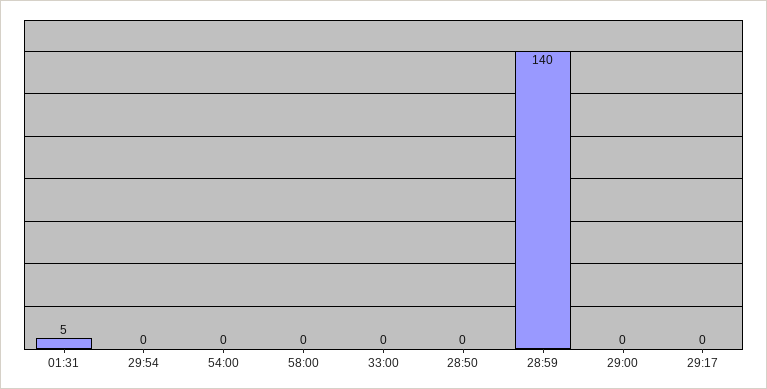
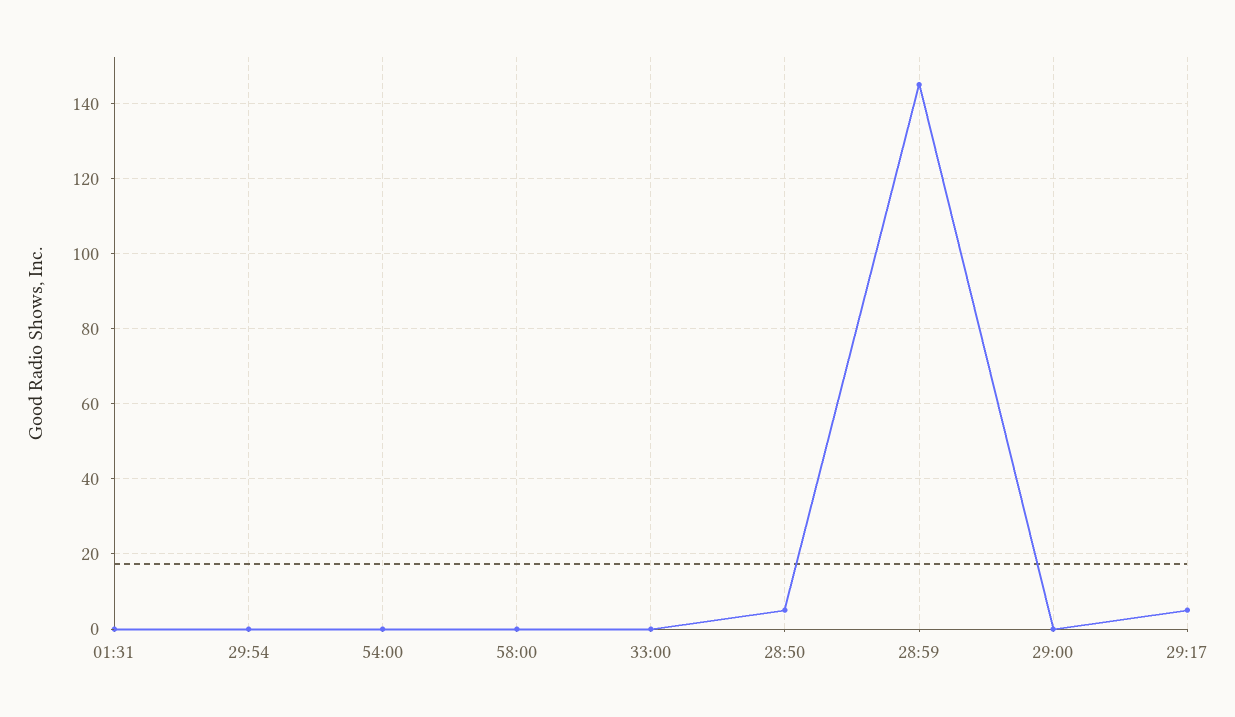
01:31: 5 -> 0
28:50: 0 -> 5
28:59: 140 -> 145
29:17: 0 -> 5

